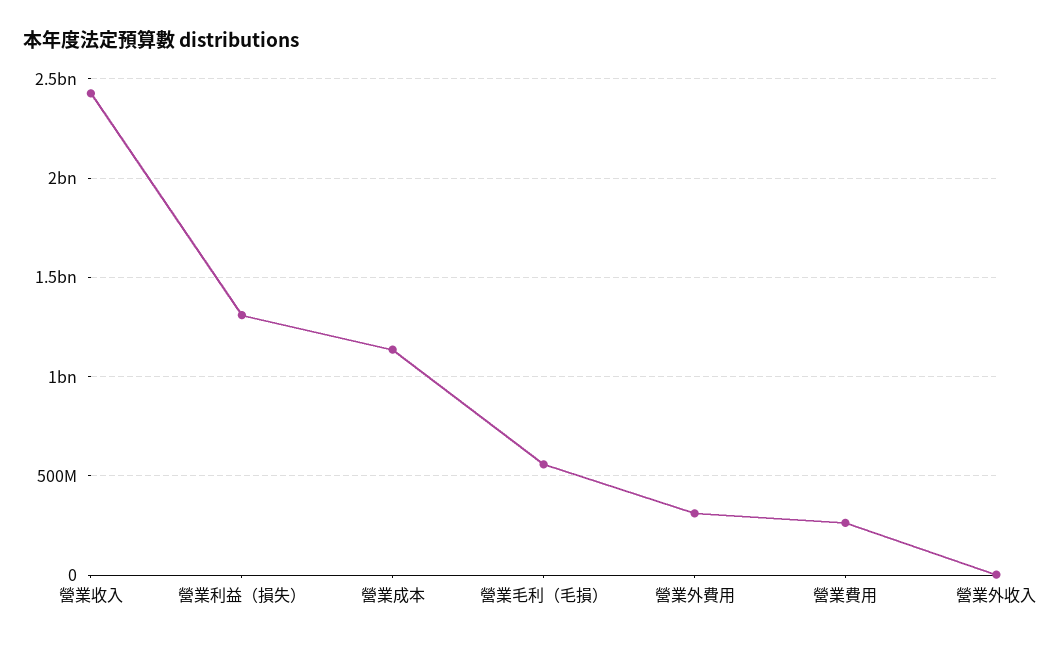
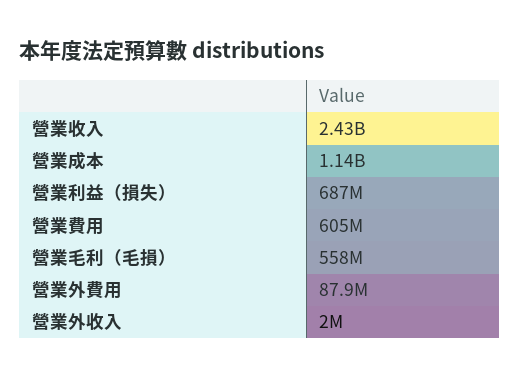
營業利益（損失）: 1300000000 -> 687000000
營業外費用: 300000000 -> 87900000
營業費用: 250000000 -> 605000000

